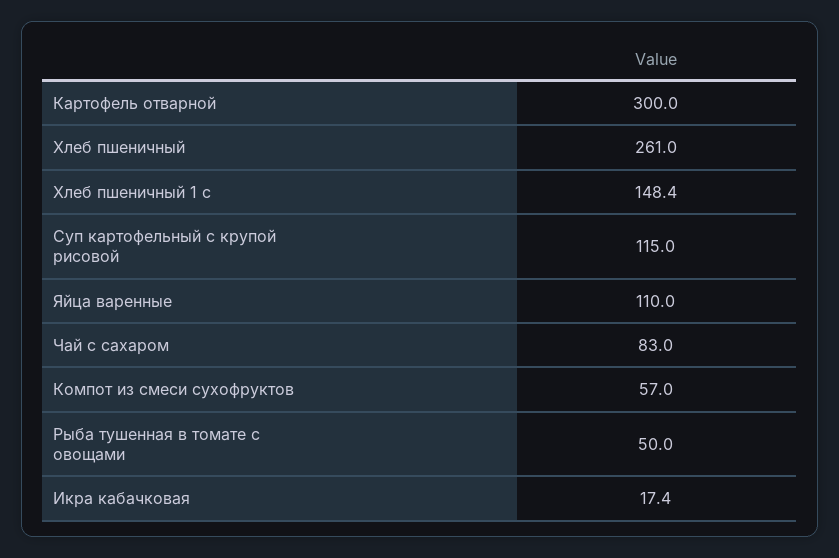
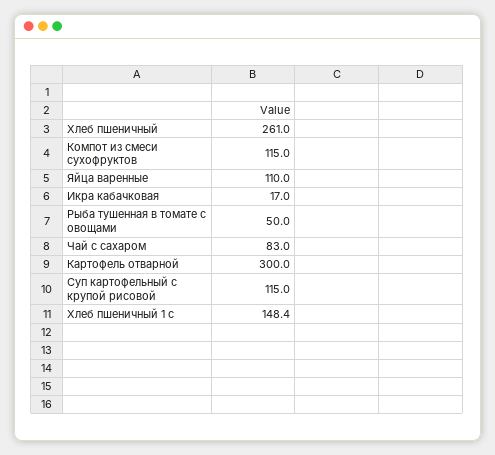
Компот из смеси сухофруктов: 57 -> 115
Икра кабачковая: 17.4 -> 17

